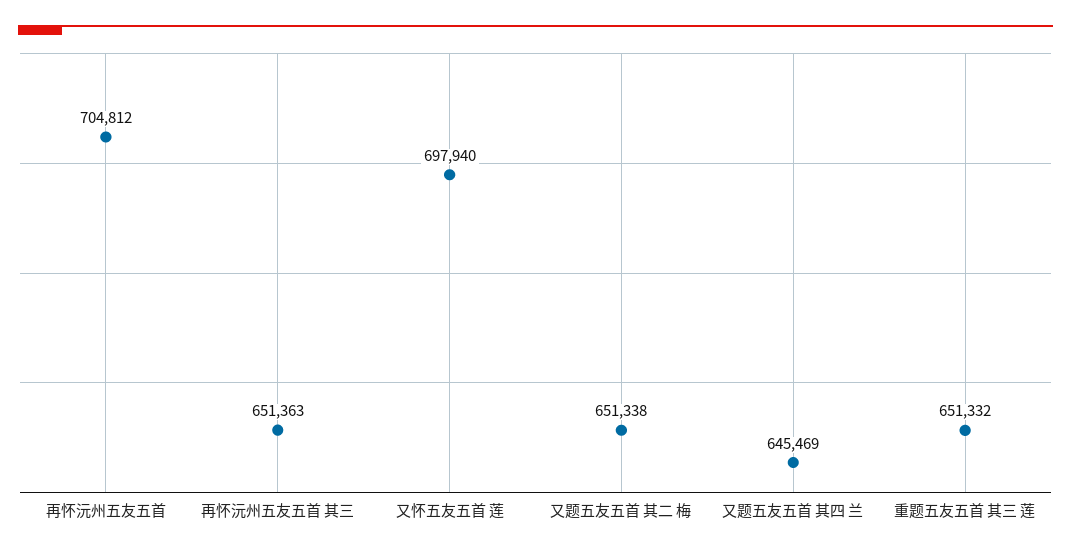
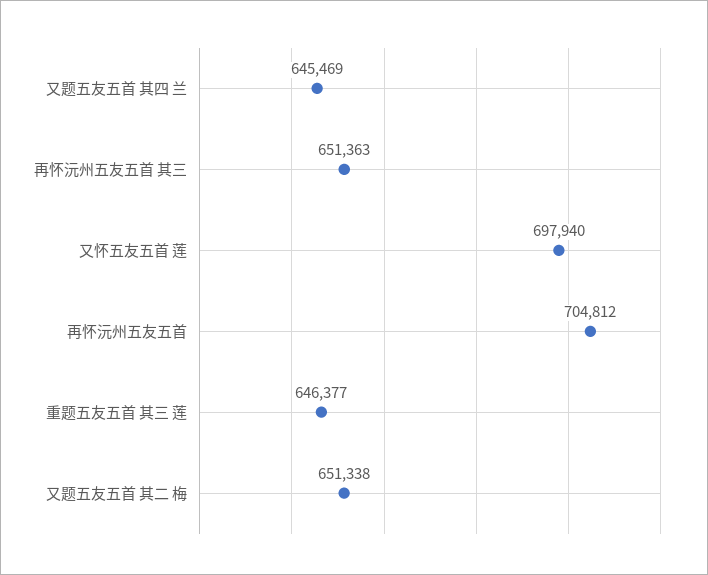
重题五友五首 其三 莲: 651332 -> 646377

